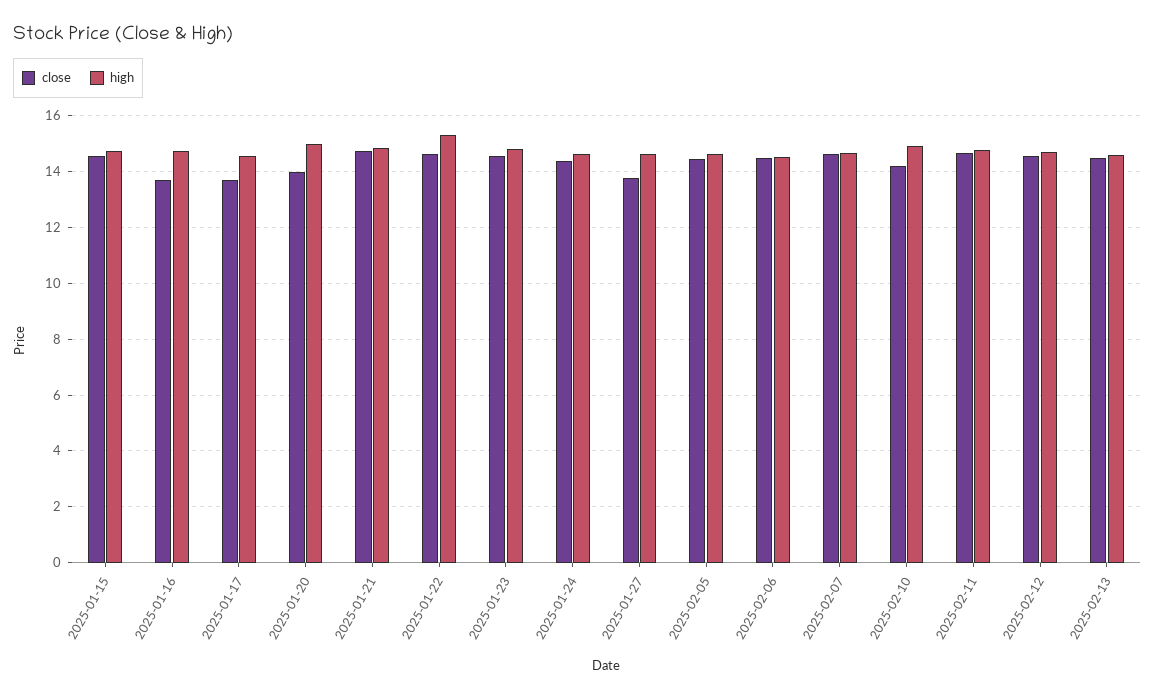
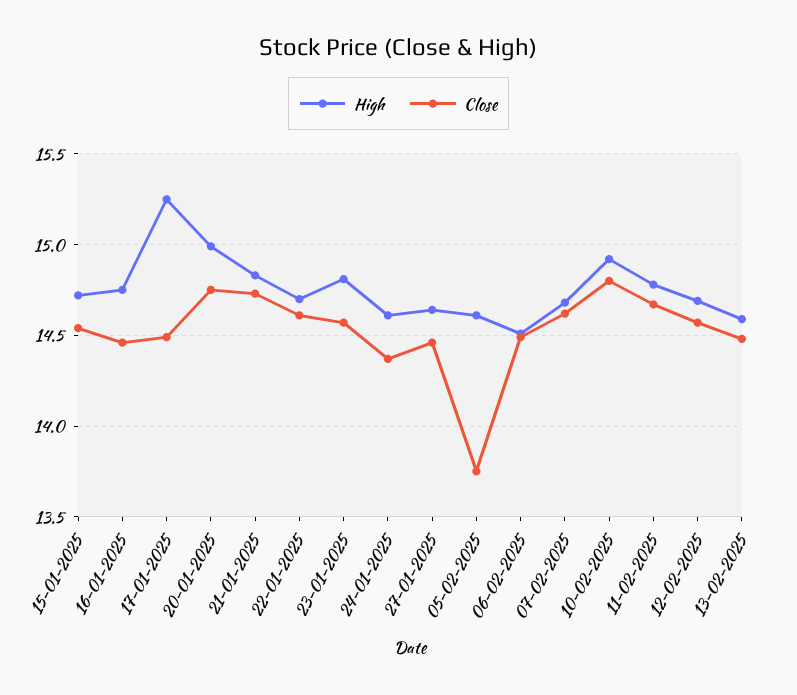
close, 2025-01-16: 13.75 -> 14.45
close, 2025-01-17: 13.75 -> 14.5
high, 2025-01-17: 14.5 -> 15.25
close, 2025-01-20: 14 -> 14.75
high, 2025-01-22: 15.25 -> 14.7
close, 2025-01-27: 13.75 -> 14.45
close, 2025-02-05: 14.5 -> 13.75
close, 2025-02-10: 14.25 -> 14.8

